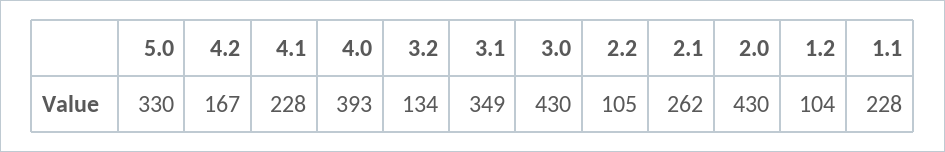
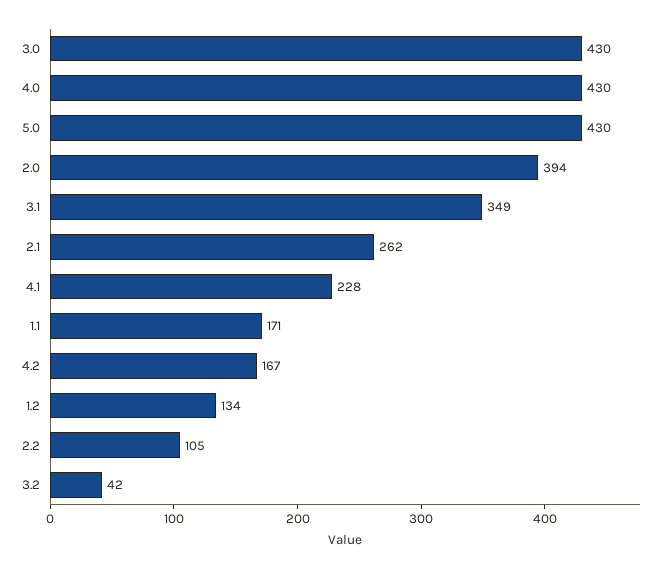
5.0: 330 -> 430
4.0: 393 -> 430
3.2: 134 -> 42
2.0: 430 -> 394
1.2: 104 -> 134
1.1: 228 -> 171

